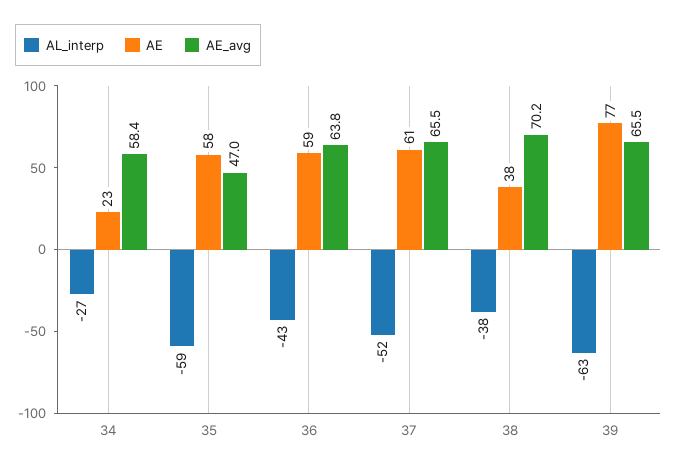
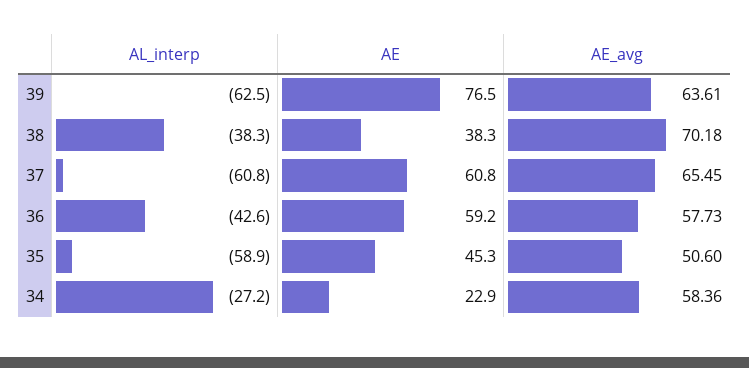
AE, 35: 58 -> 45.3
AE_avg, 35: 47 -> 50.6
AE_avg, 36: 63.8 -> 57.73
AL_interp, 37: -52 -> -60.8
AE_avg, 39: 65.5 -> 63.61

